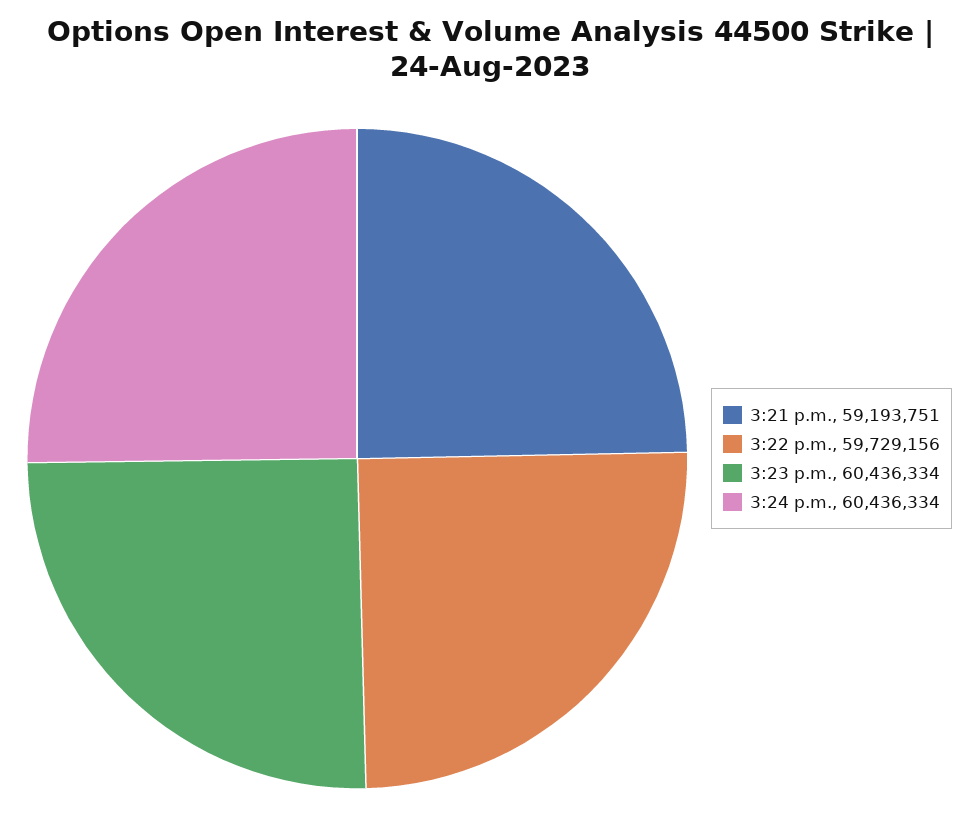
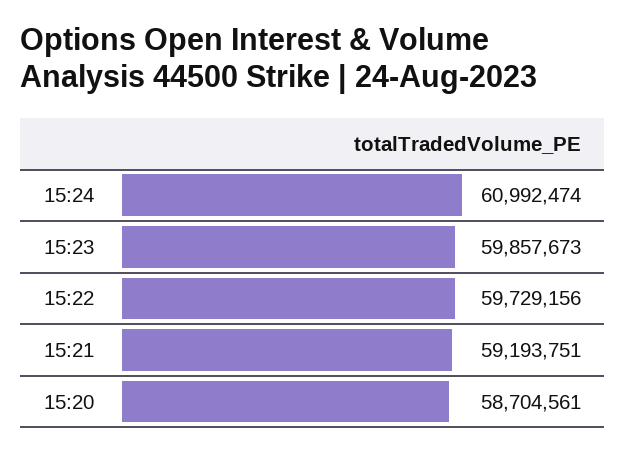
3:23 p.m.: 60436334 -> 59857673
3:24 p.m.: 60436334 -> 60992474
15:20: none -> 58704561

